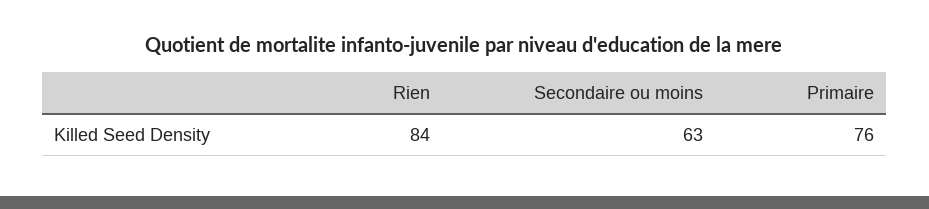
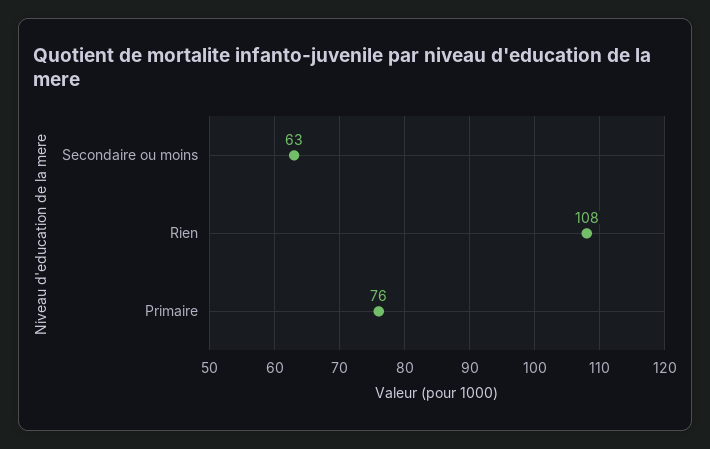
Rien: 84 -> 108

